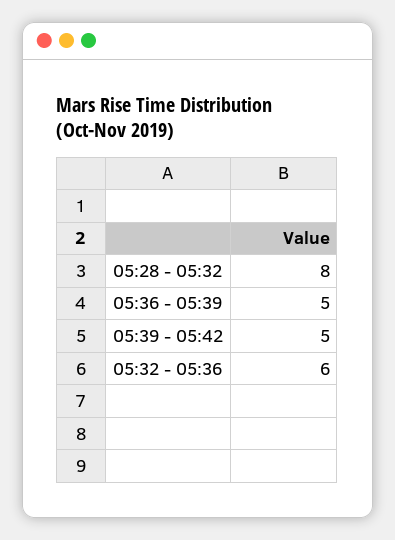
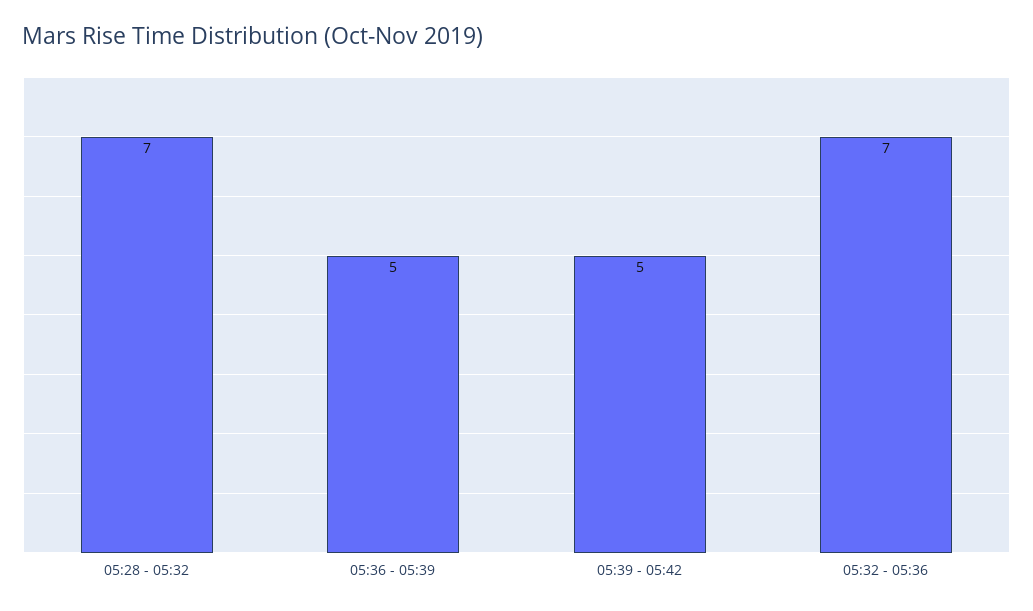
05:28 - 05:32: 8 -> 7
05:32 - 05:36: 6 -> 7

